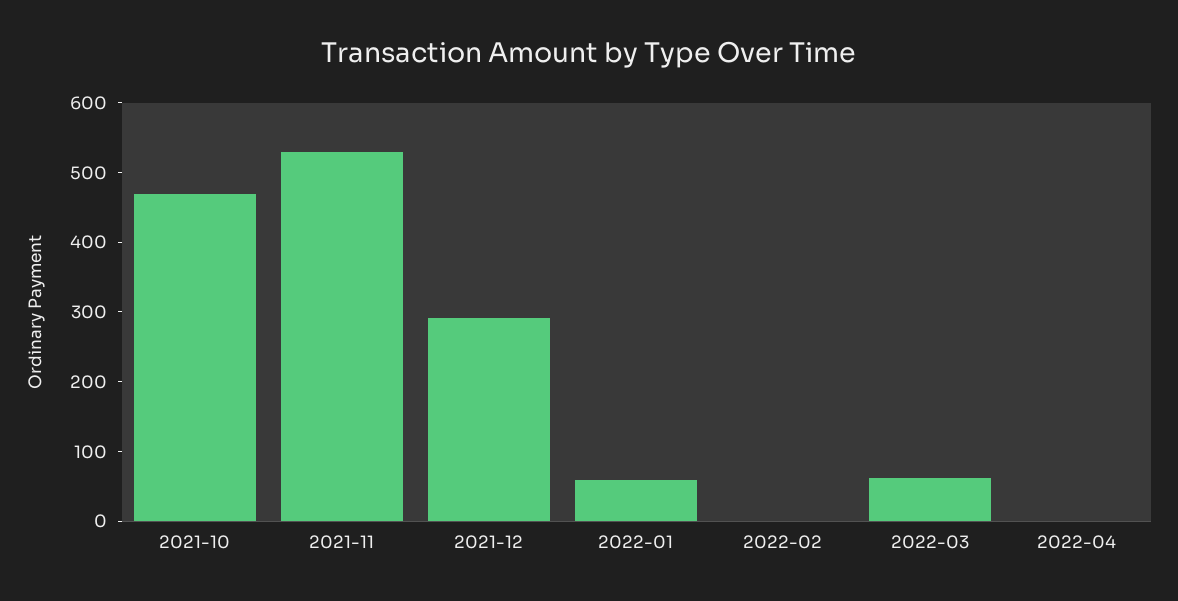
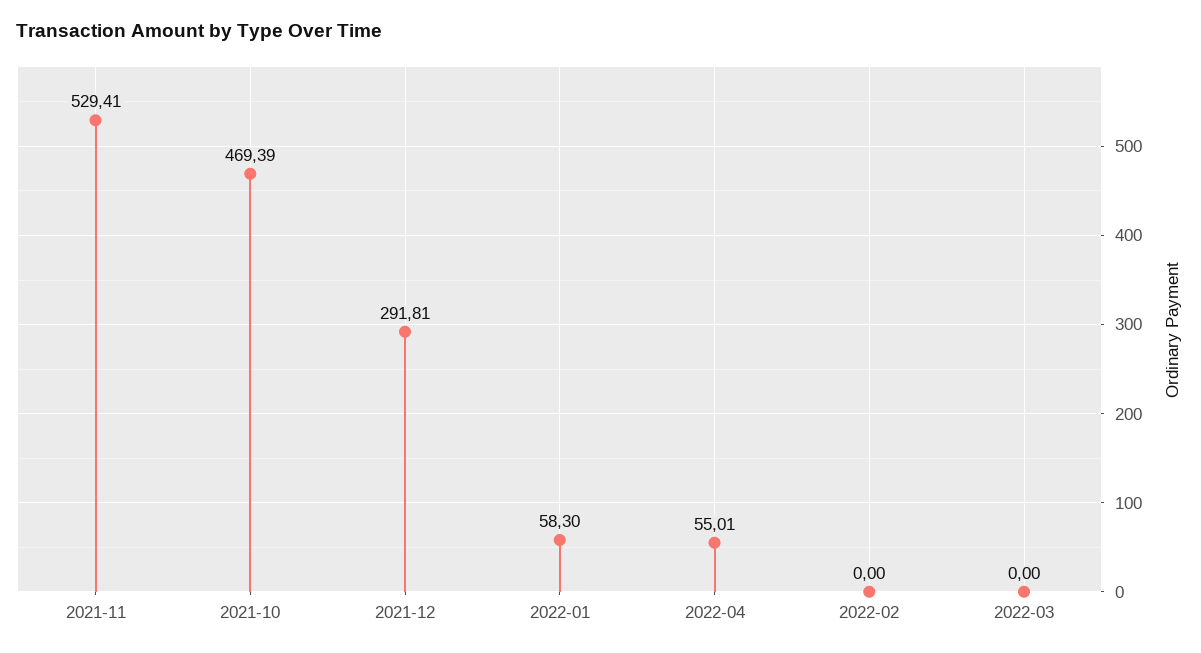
2022-03: 60 -> 0
2022-04: 0 -> 55.01

